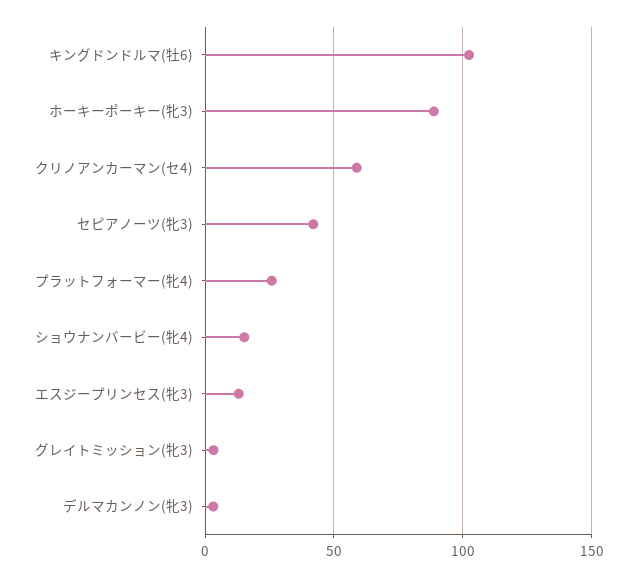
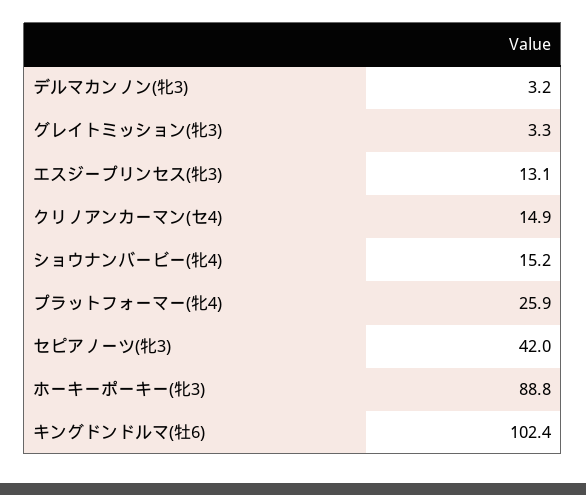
クリノアンカーマン(セ4): 60 -> 14.9

